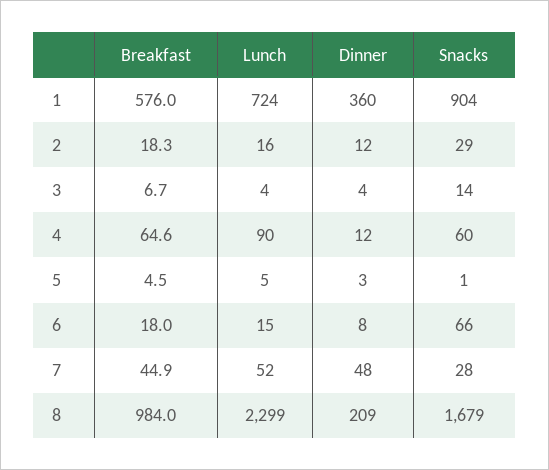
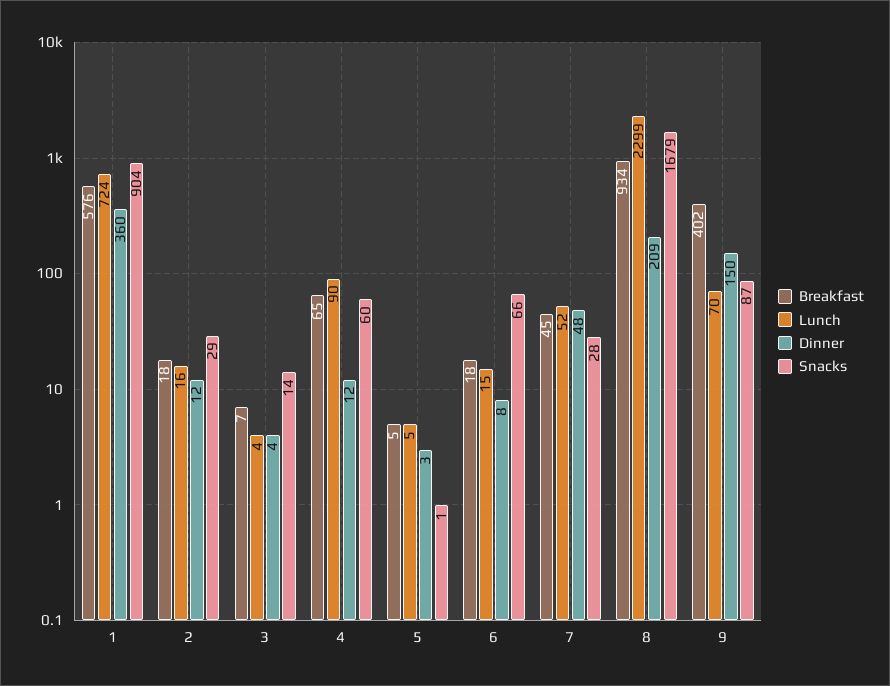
Breakfast, 8: 984 -> 934
Breakfast, 9: none -> 402
Lunch, 9: none -> 70
Dinner, 9: none -> 150
Snacks, 9: none -> 87

